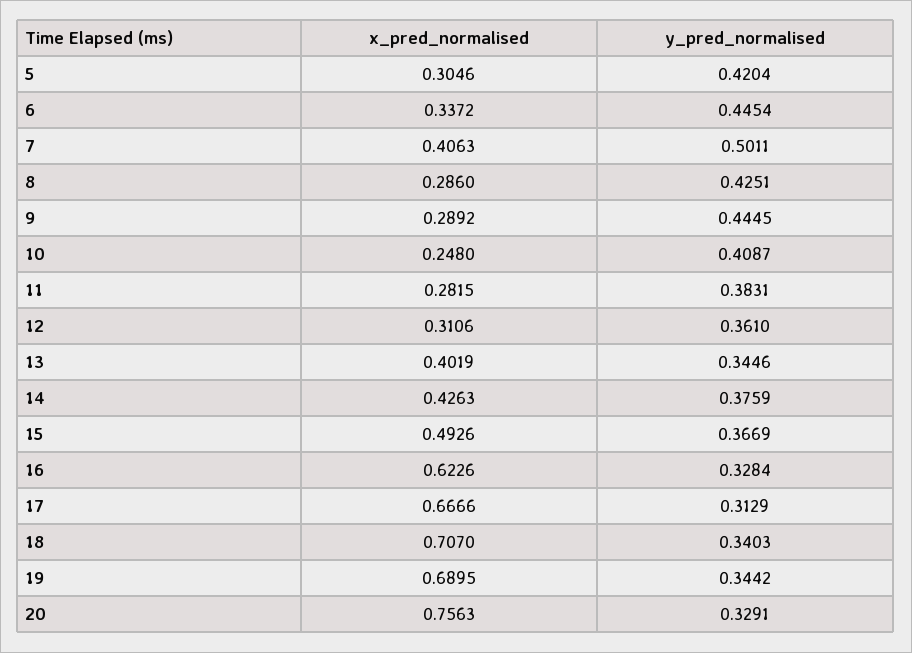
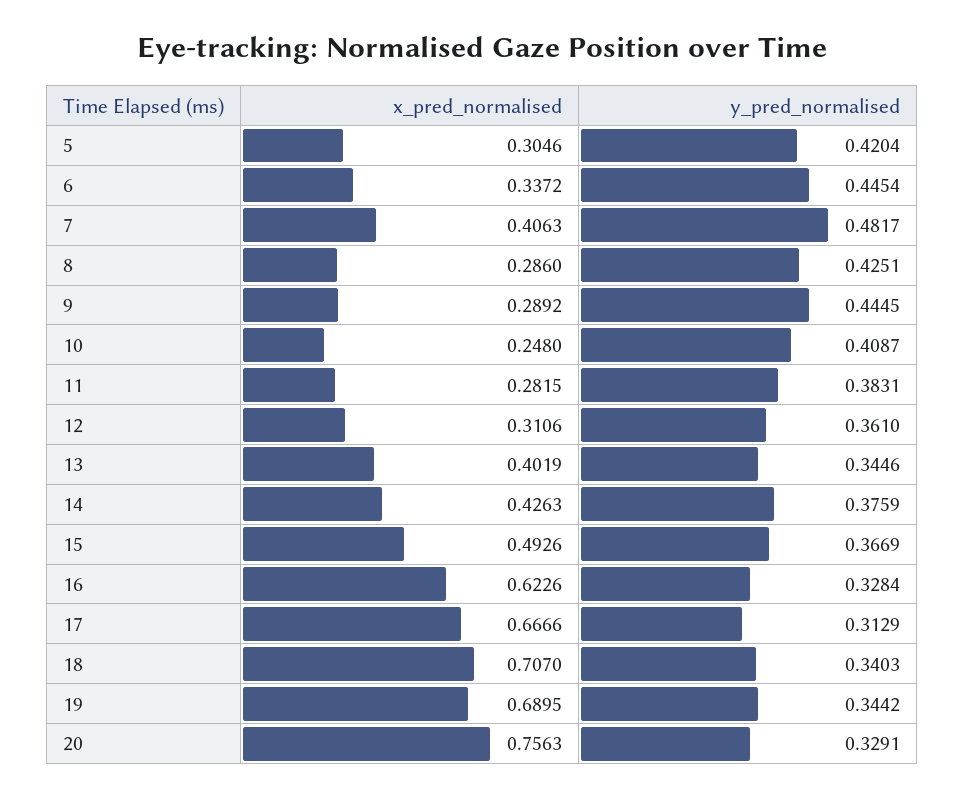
y_pred_normalised, 7: 0.5011 -> 0.4817

